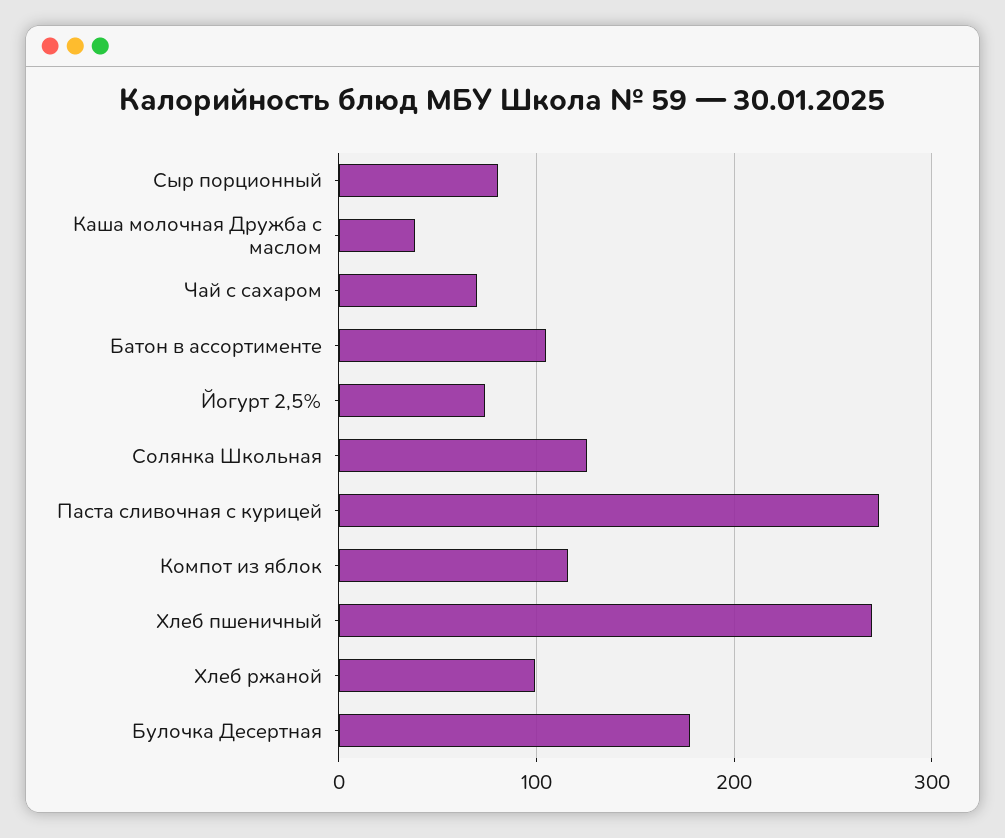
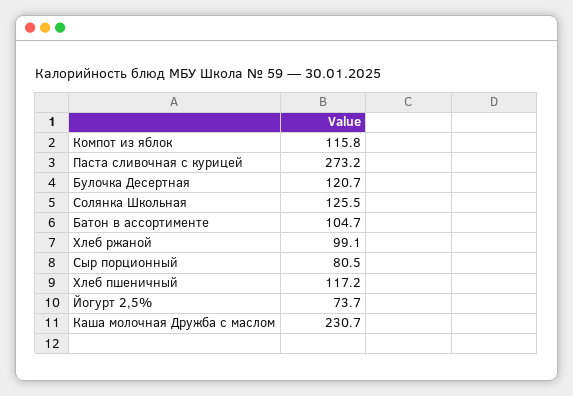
Каша молочная Дружба с маслом: 40 -> 230.7
Чай с сахаром: 70 -> none
Хлеб пшеничный: 270 -> 117.2
Булочка Десертная: 180 -> 120.7

